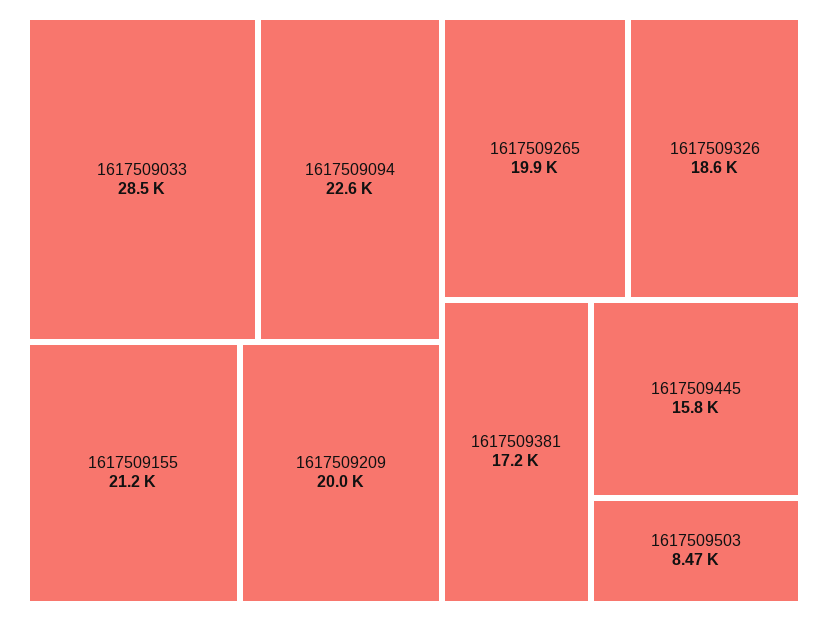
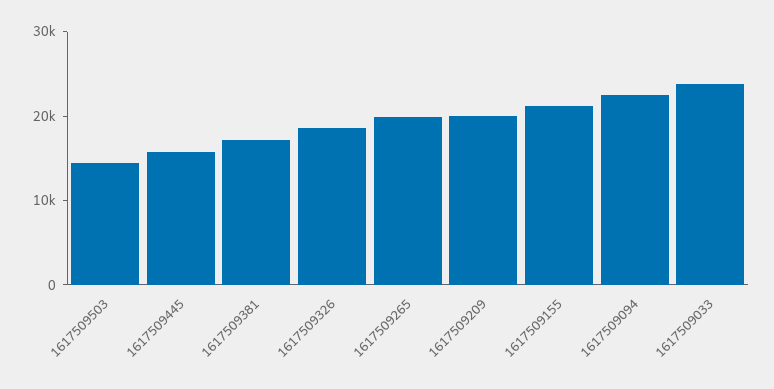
1617509033: 28500 -> 24000
1617509503: 8470 -> 14000

